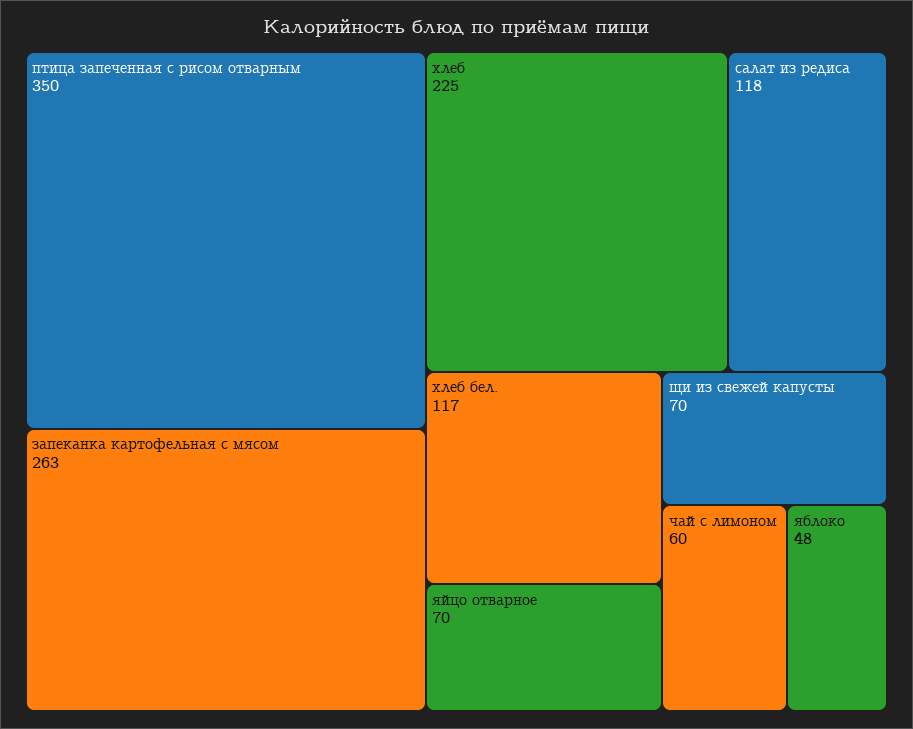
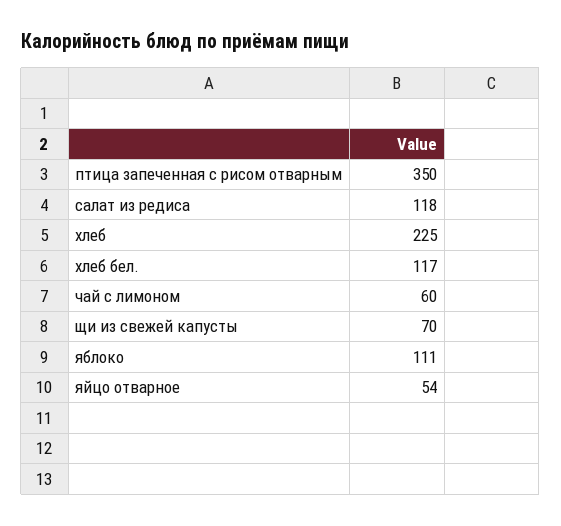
запеканка картофельная с мясом: 263 -> none
яйцо отварное: 70 -> 54
яблоко: 48 -> 111

